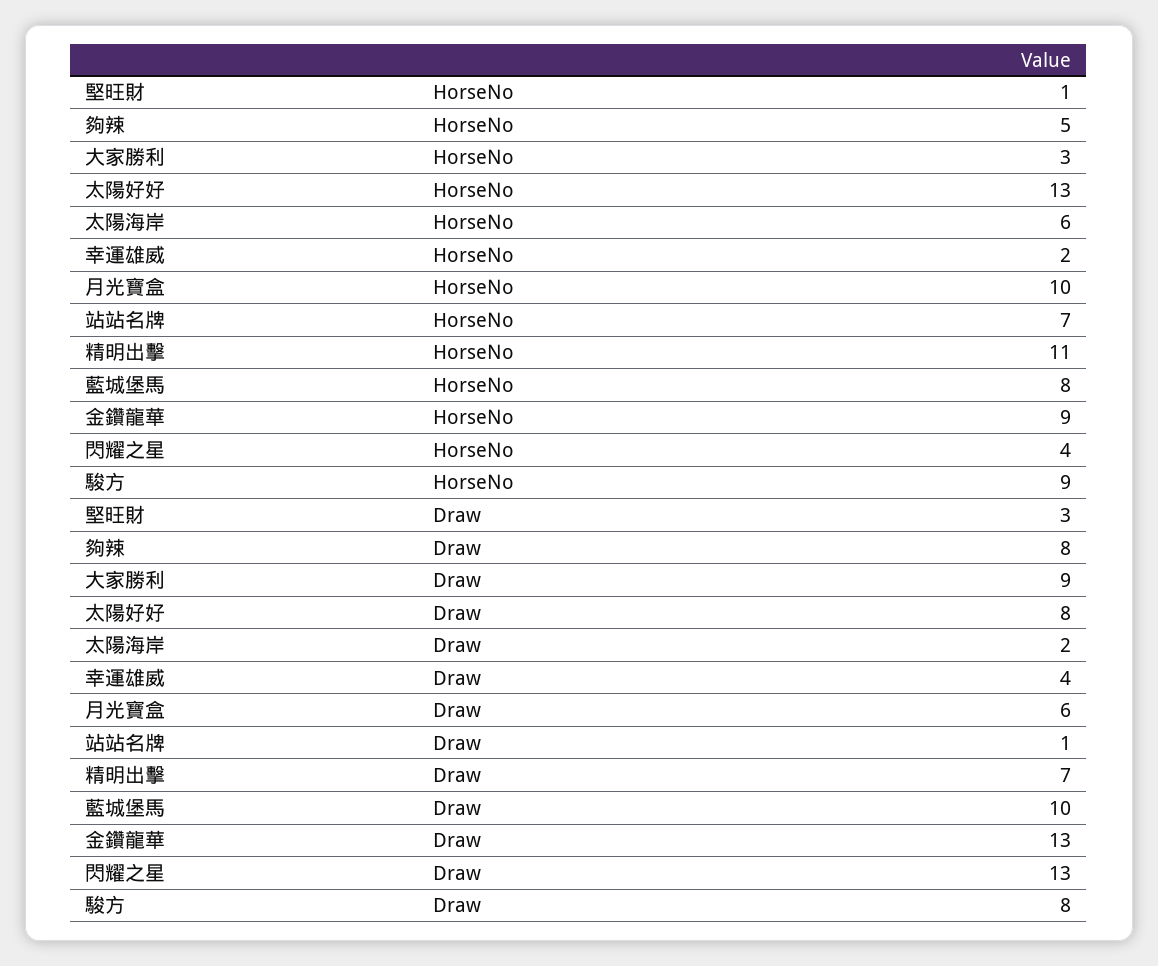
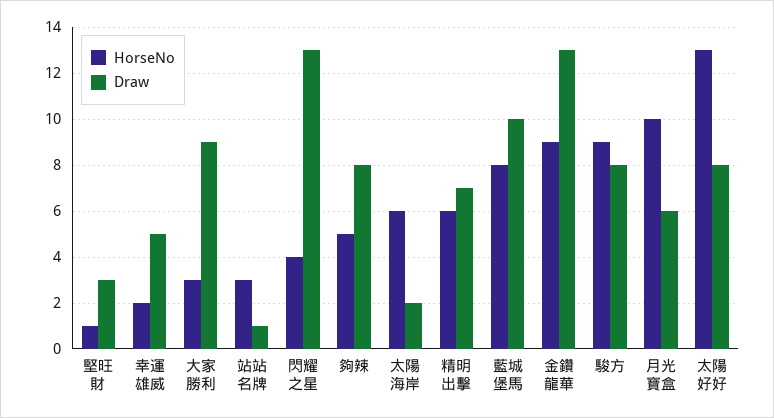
HorseNo, 站站名牌: 7 -> 3
HorseNo, 精明出擊: 11 -> 6
Draw, 幸運雄威: 4 -> 5

